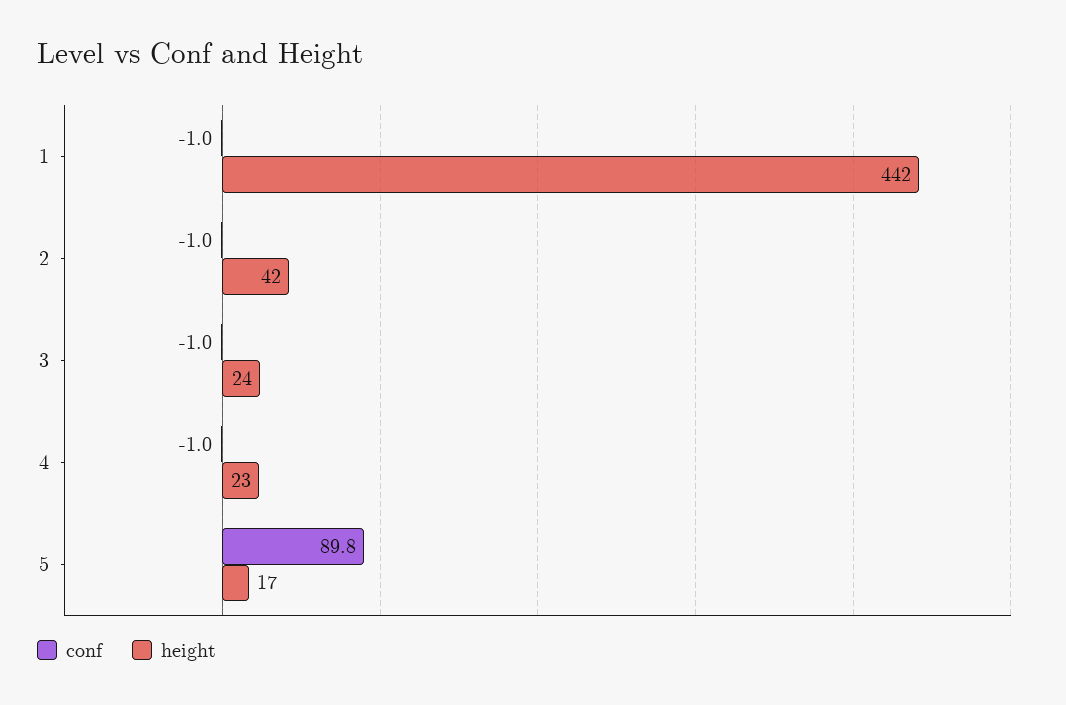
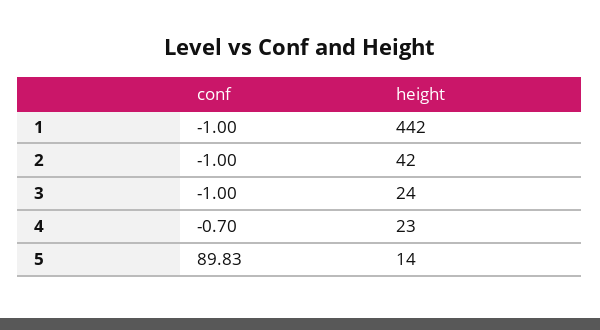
conf, 4: -1 -> -0.7
height, 5: 17 -> 14

